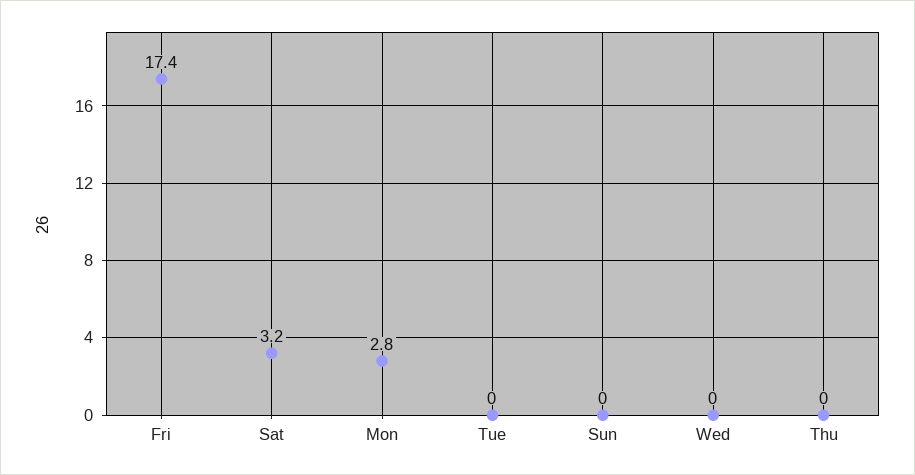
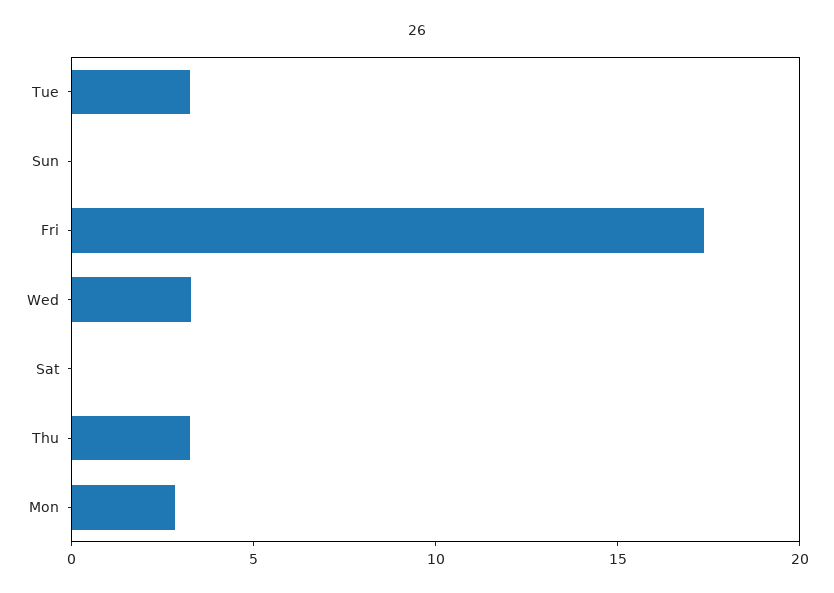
Sat: 3.2 -> 0
Tue: 0 -> 3
Wed: 0 -> 3
Thu: 0 -> 3

